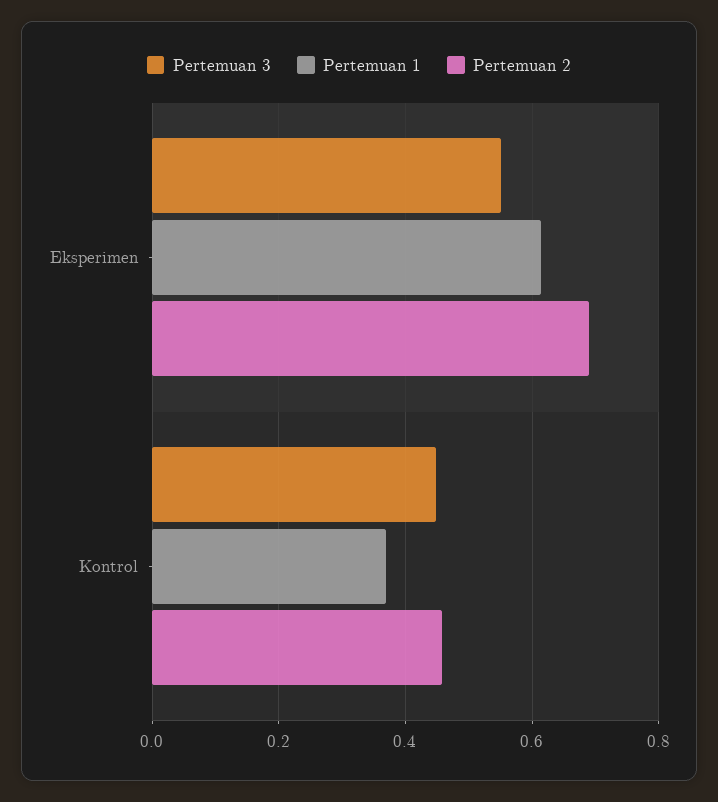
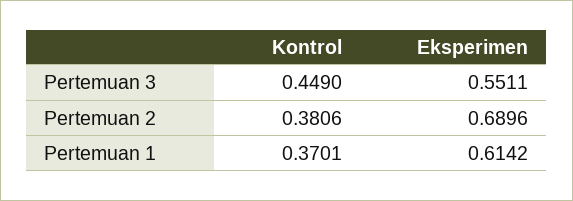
Pertemuan 2, Kontrol: 0.46 -> 0.3806

